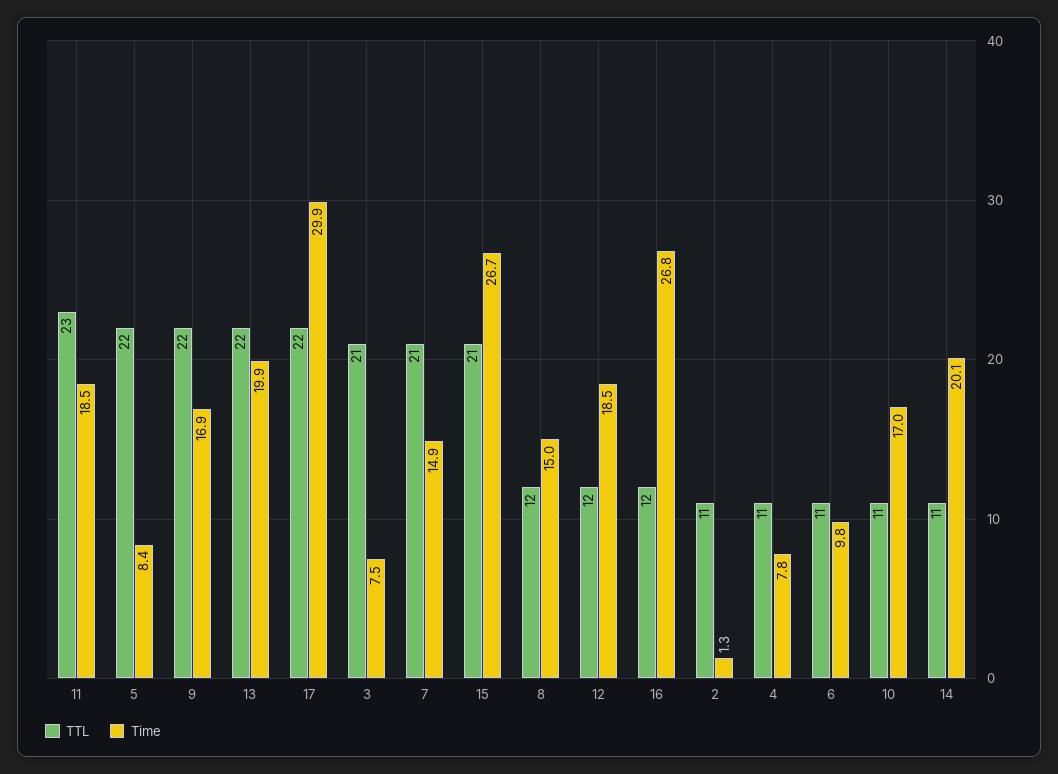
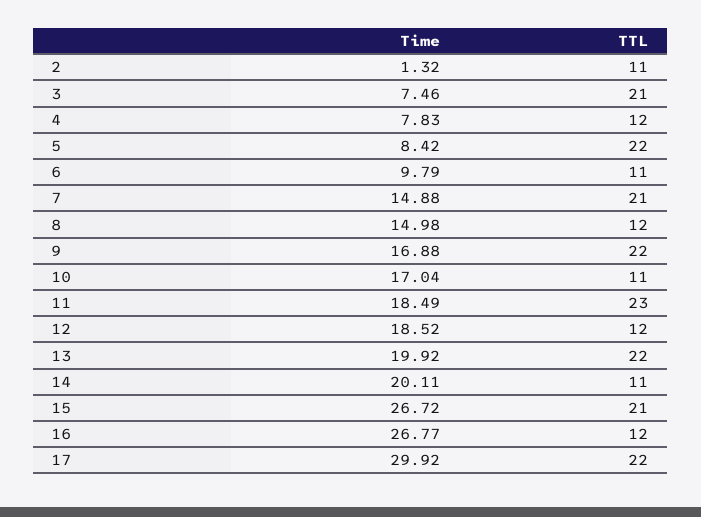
TTL, 4: 11 -> 12

